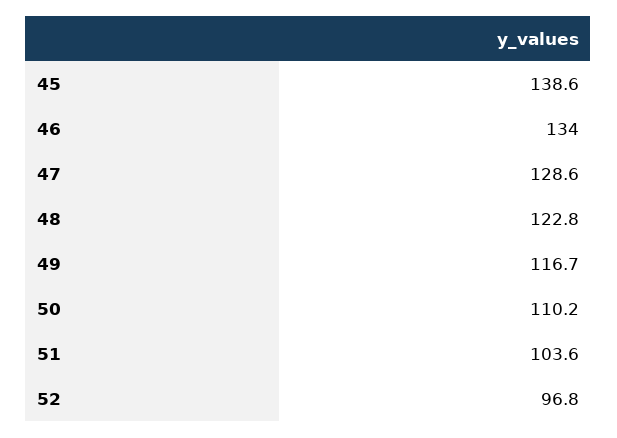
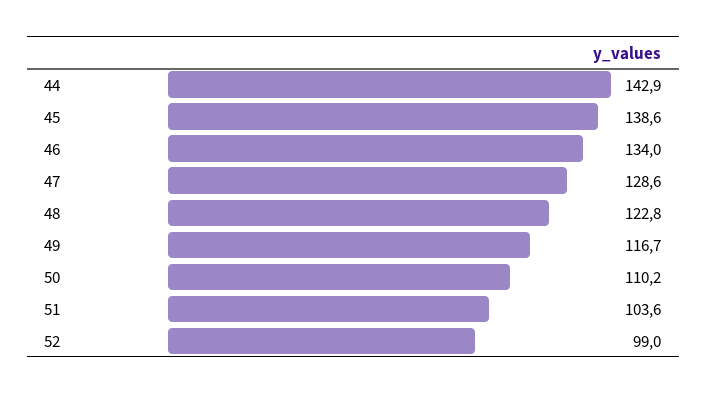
52: 96.8 -> 99
44: none -> 142.9

